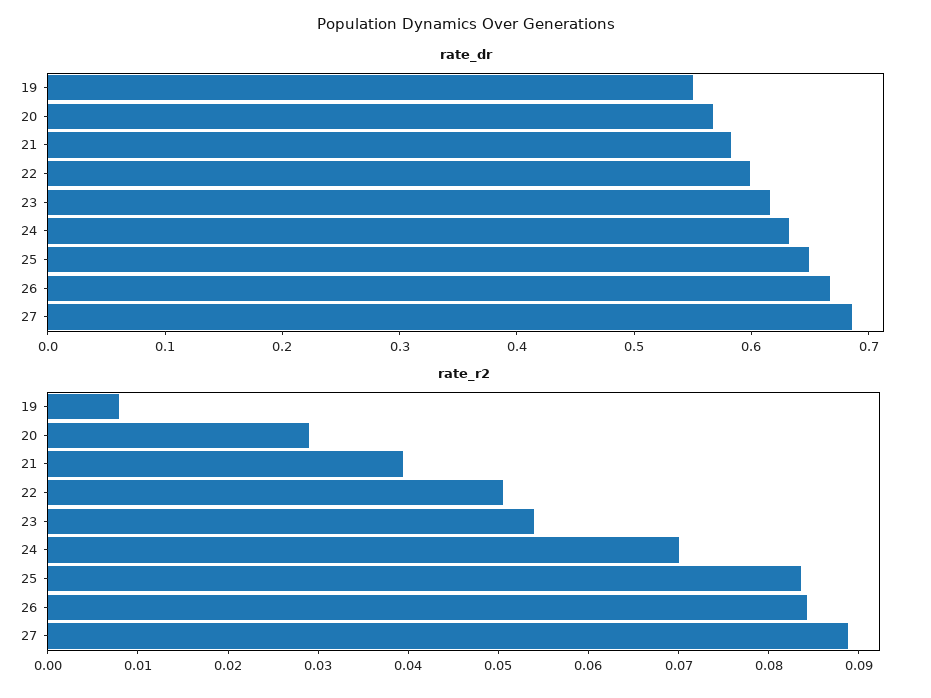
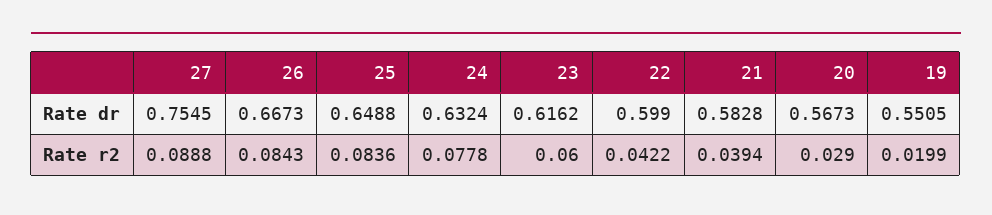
rate_dr, 27: 0.68 -> 0.7545
rate_r2, 19: 0.008 -> 0.0199
rate_r2, 22: 0.05 -> 0.0422
rate_r2, 23: 0.054 -> 0.06
rate_r2, 24: 0.07 -> 0.0778

